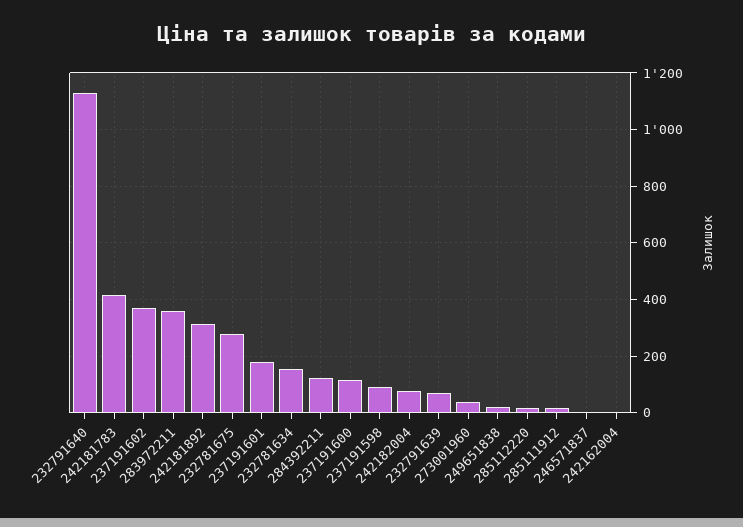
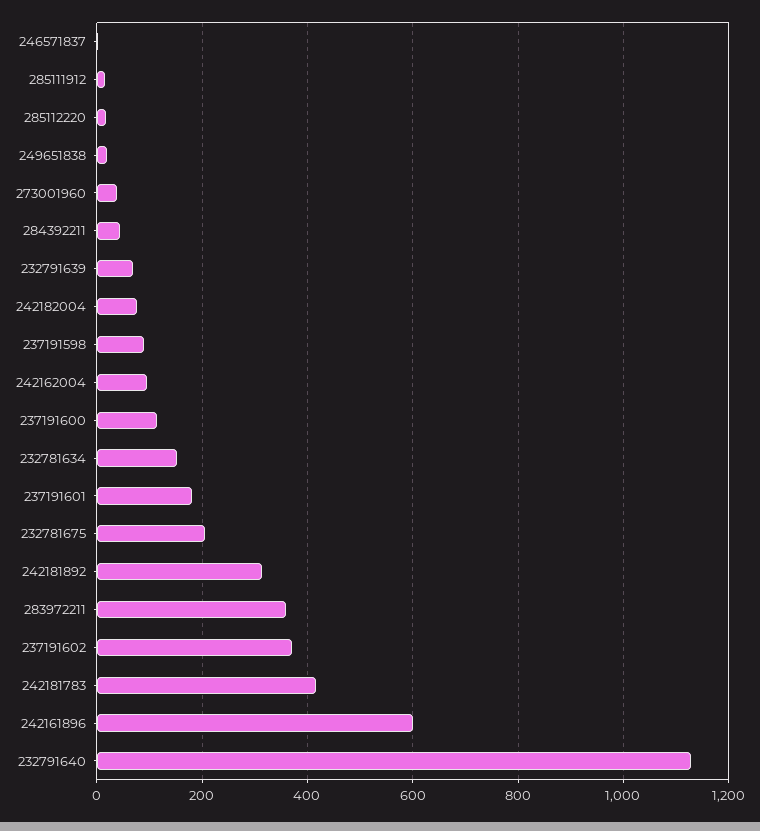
232781675: 275 -> 200
284392211: 125 -> 40
242162004: 0 -> 100
242161896: none -> 600

